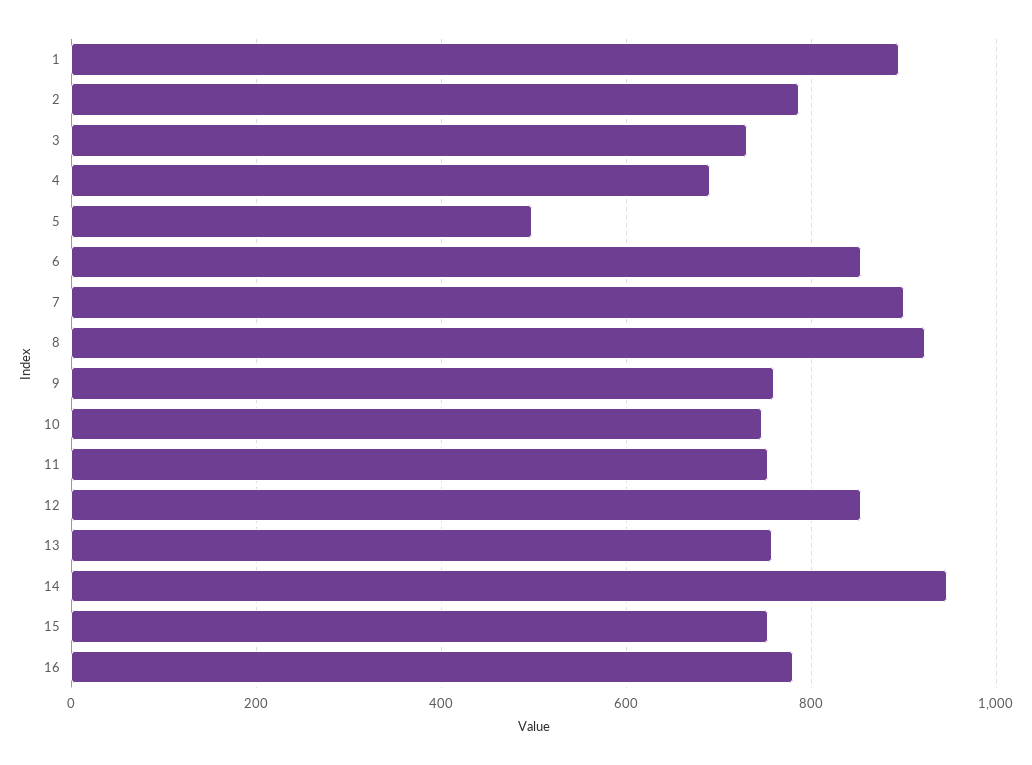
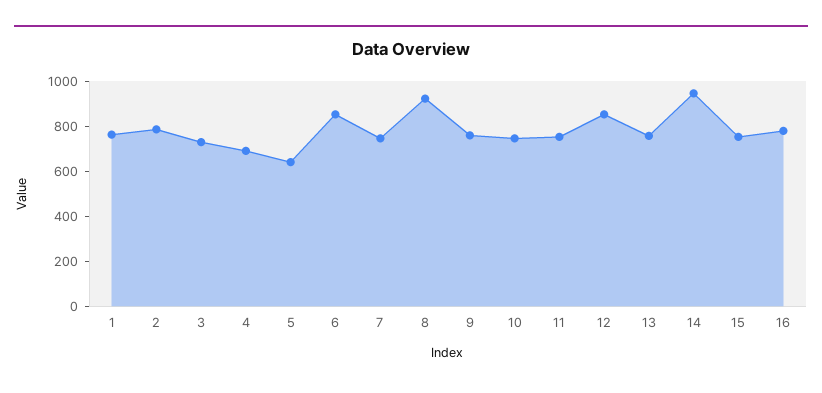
1: 900 -> 750
5: 500 -> 650
7: 900 -> 750

